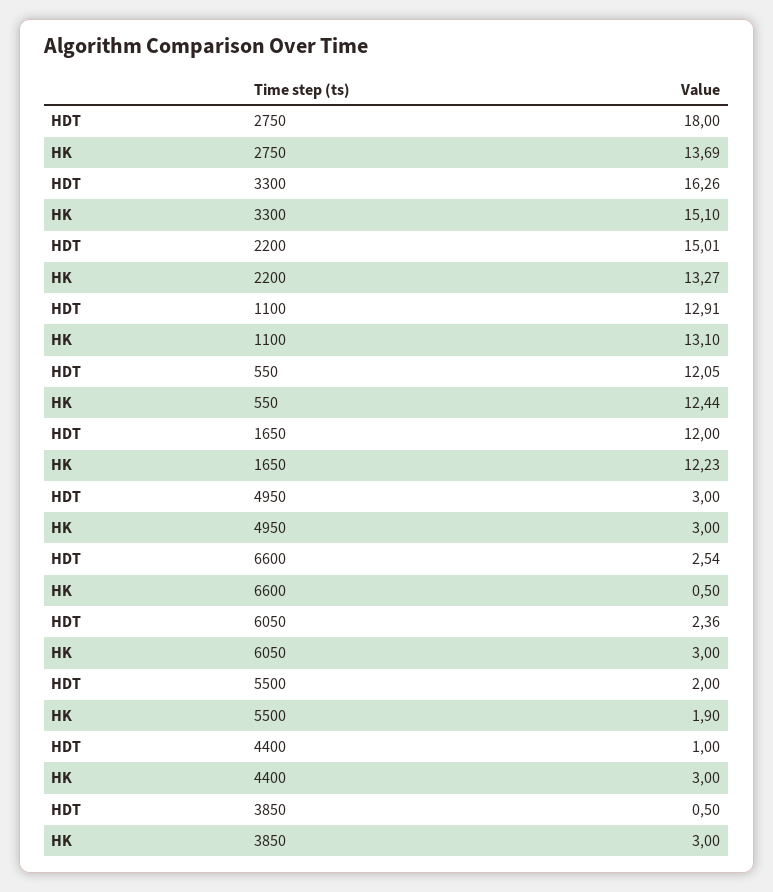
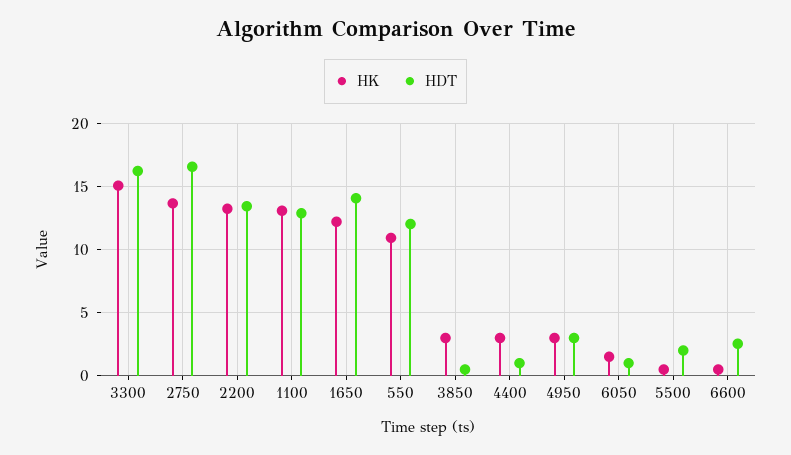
HDT, 2750: 18 -> 16.5
HDT, 2200: 15.01 -> 13.5
HK, 550: 12.44 -> 11
HDT, 1650: 12 -> 14
HDT, 6050: 2.36 -> 1
HK, 6050: 3 -> 1.5
HK, 5500: 1.9 -> 0.5

